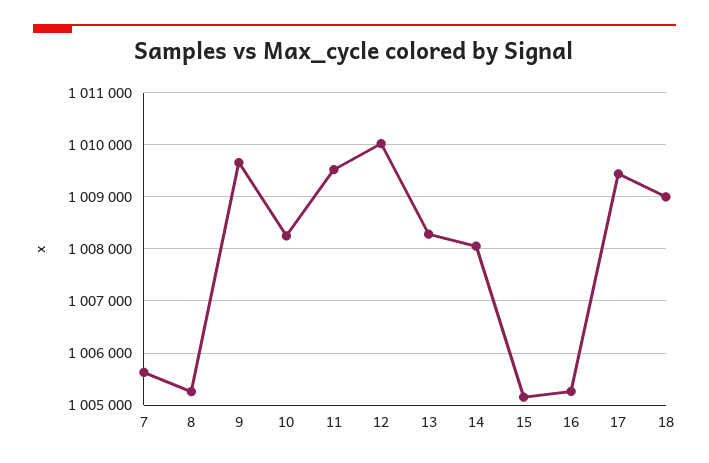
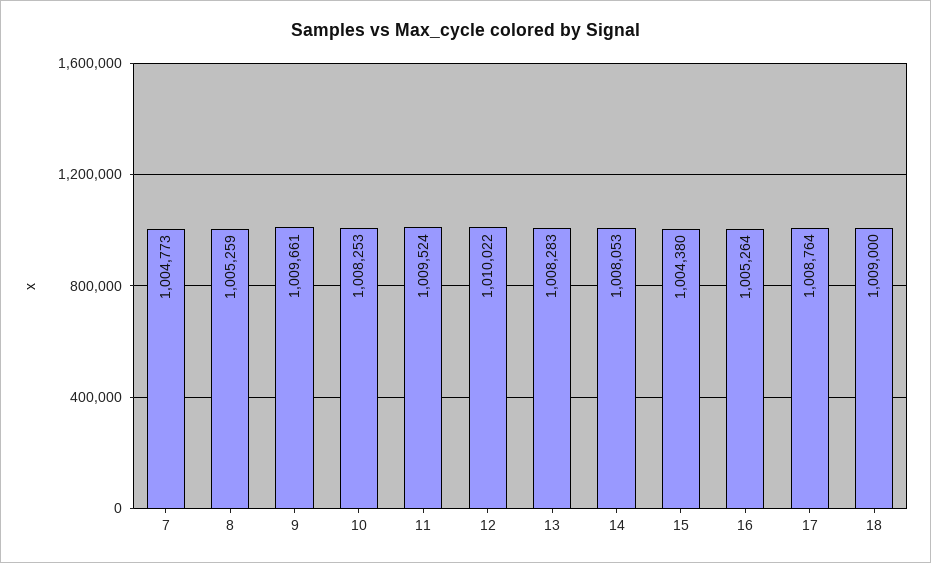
7: 1005600 -> 1004773
15: 1005200 -> 1004380
17: 1009400 -> 1008764

